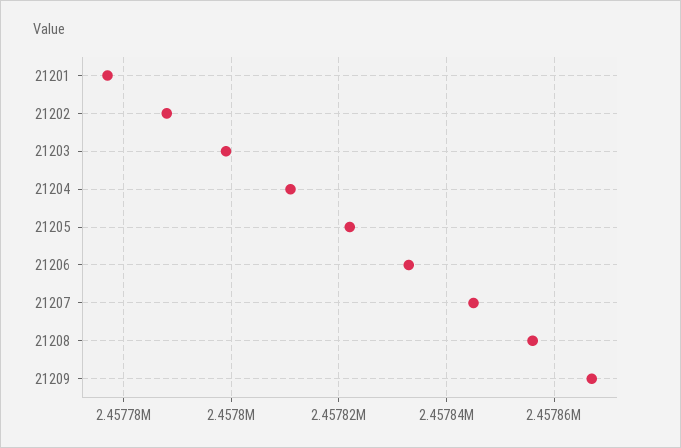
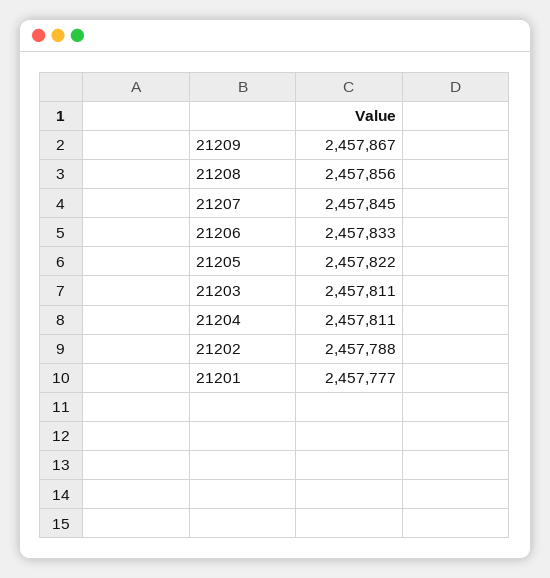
21203: 2457800 -> 2457811

